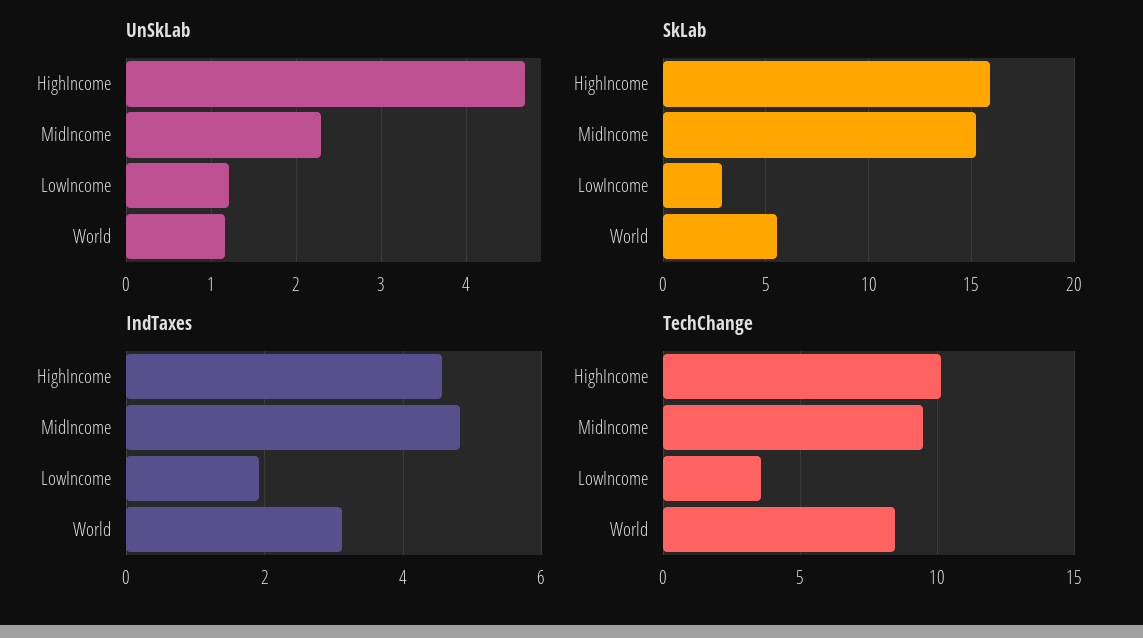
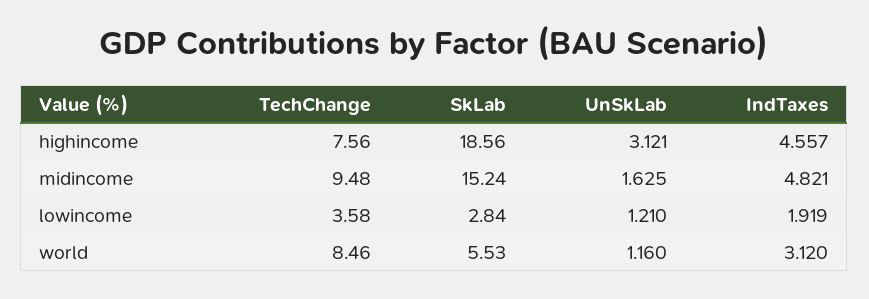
UnSkLab, HighIncome: 4.7 -> 3.121
UnSkLab, MidIncome: 2.3 -> 1.625
SkLab, HighIncome: 16 -> 18.56
TechChange, HighIncome: 10 -> 7.56

